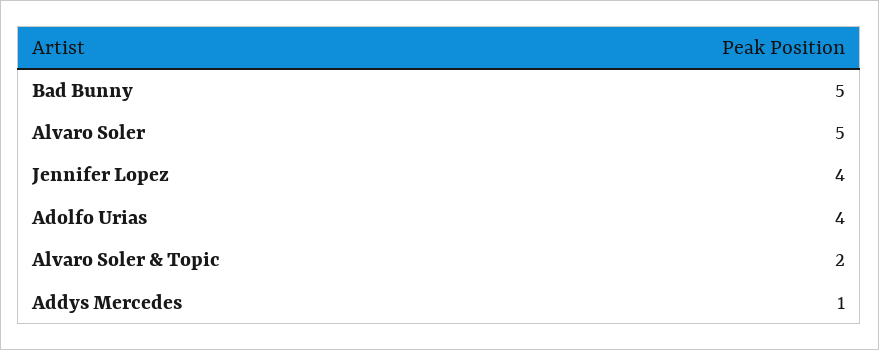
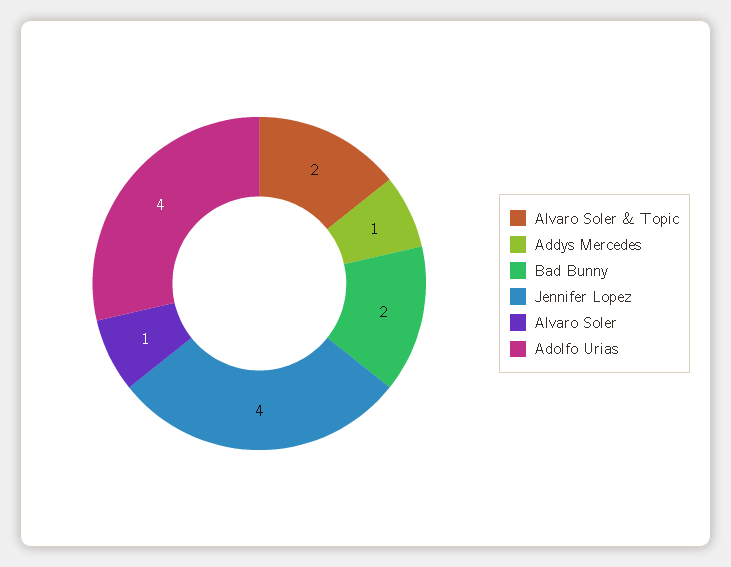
Bad Bunny: 5 -> 2
Alvaro Soler: 5 -> 1

